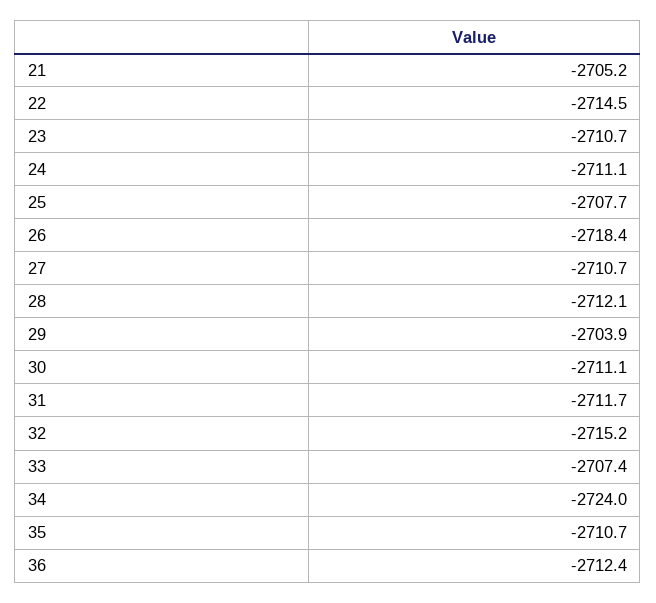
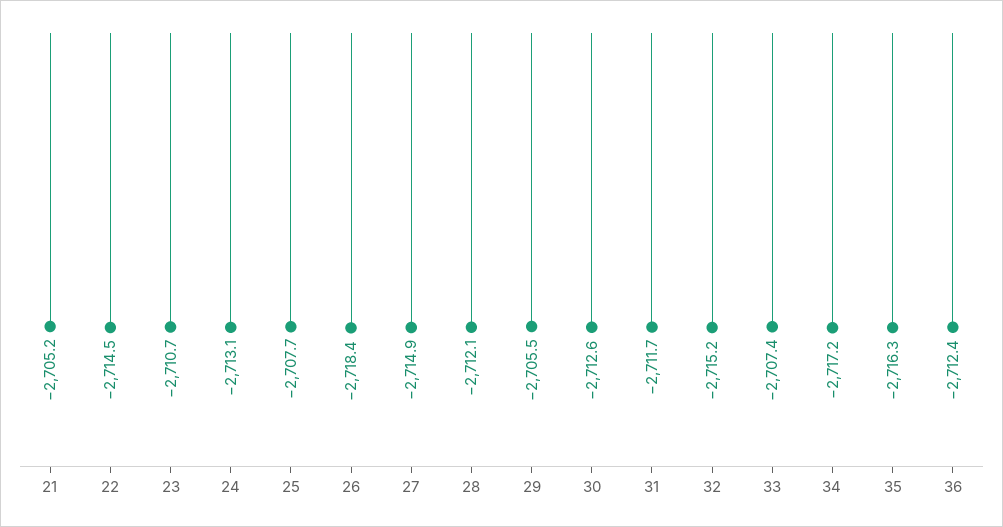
24: -2711.1 -> -2713.1
27: -2710.7 -> -2714.9
29: -2703.9 -> -2705.5
30: -2711.1 -> -2712.6
34: -2724 -> -2717.2
35: -2710.7 -> -2716.3

